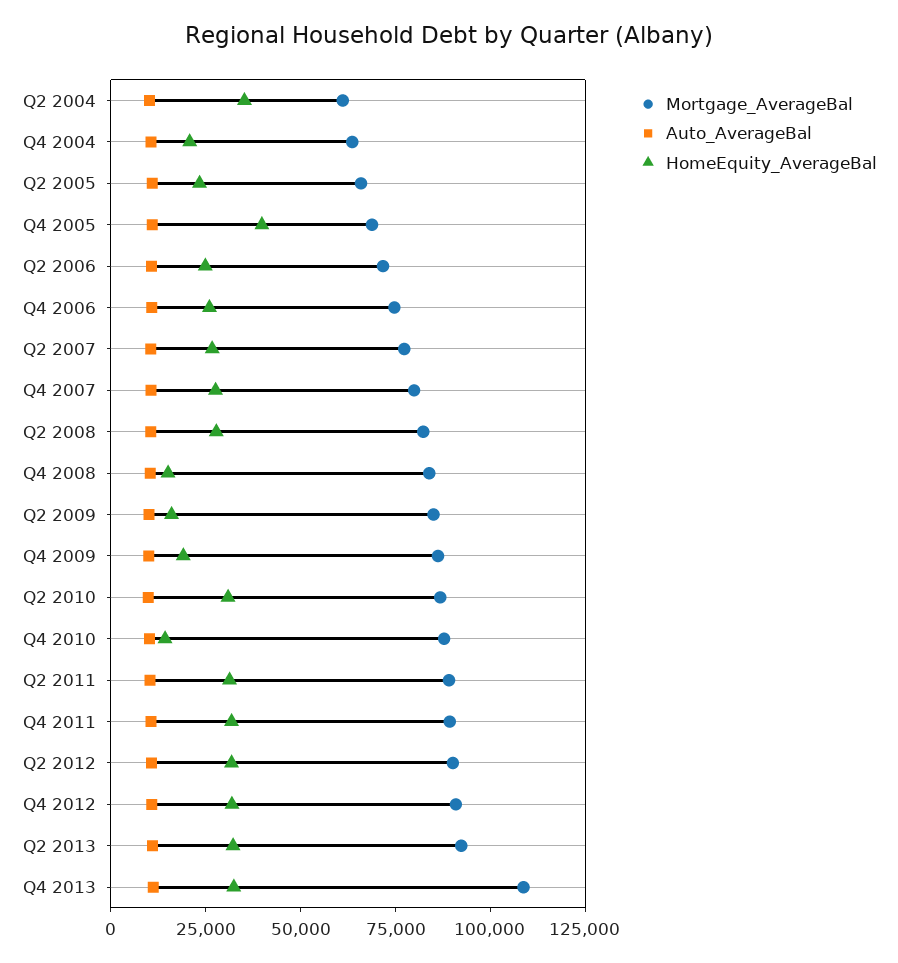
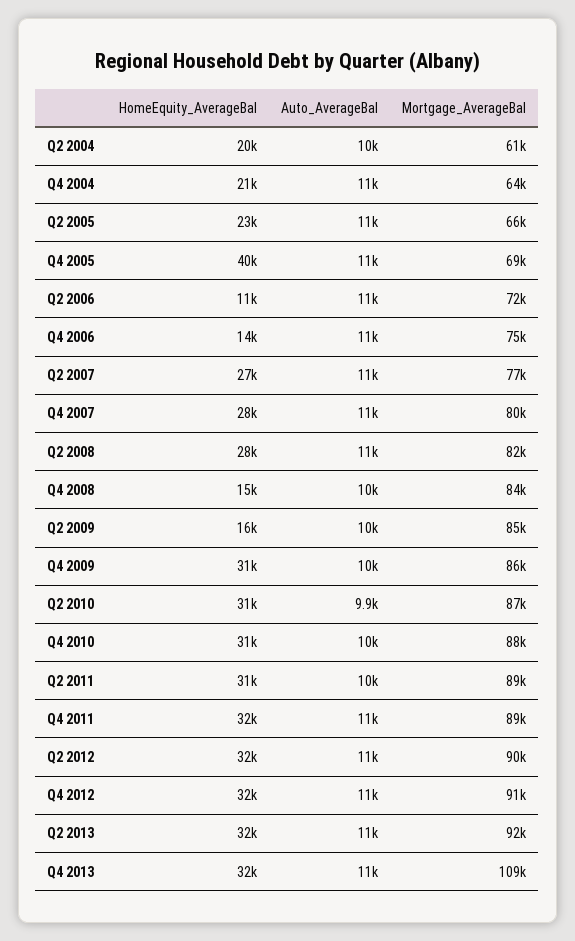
HomeEquity_AverageBal, Q2 2004: 35000 -> 20000
HomeEquity_AverageBal, Q2 2006: 25000 -> 11000
HomeEquity_AverageBal, Q4 2006: 25000 -> 14000
HomeEquity_AverageBal, Q4 2009: 20000 -> 31000
HomeEquity_AverageBal, Q4 2010: 15000 -> 31000

